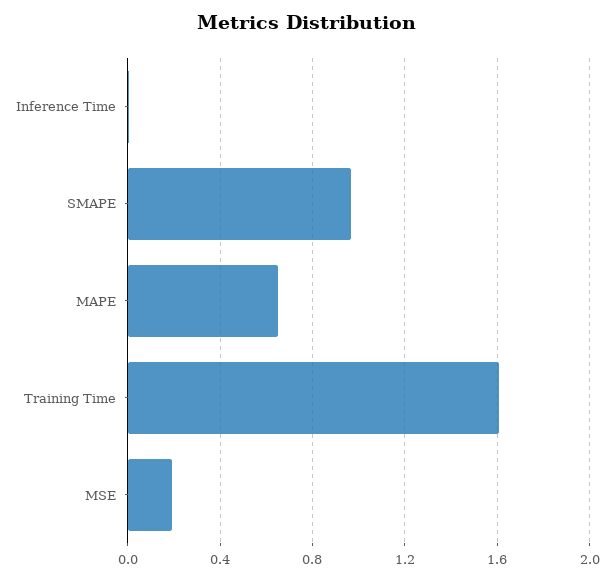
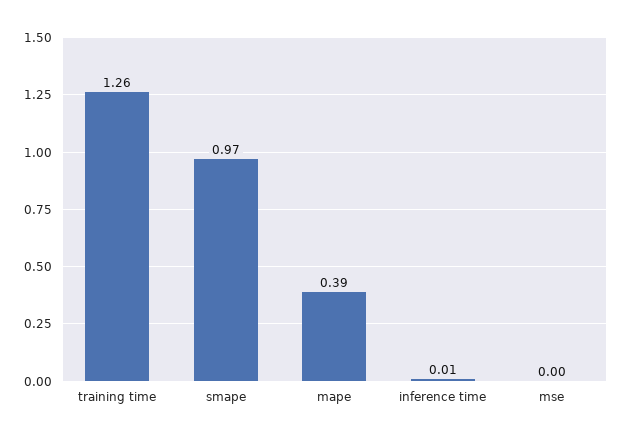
MAPE: 0.65 -> 0.39
Training Time: 1.6 -> 1.26
MSE: 0.2 -> 0

